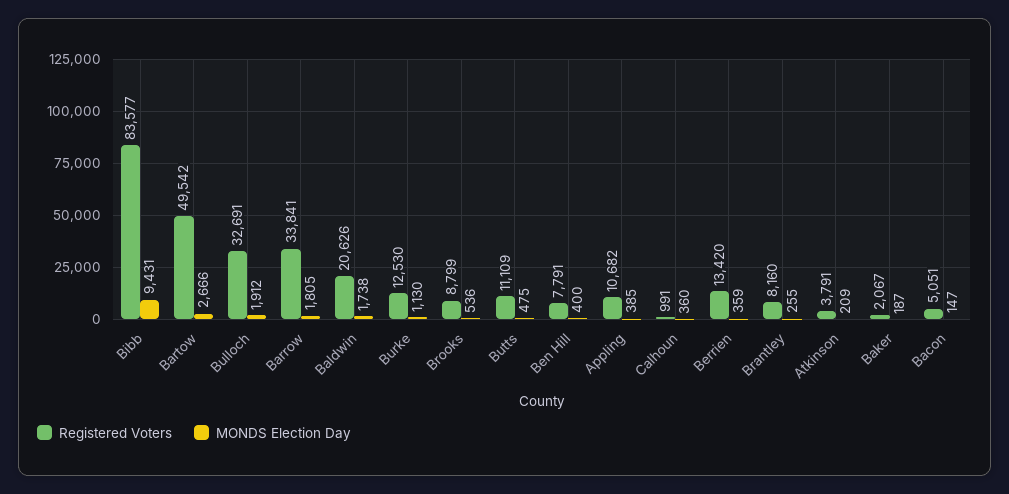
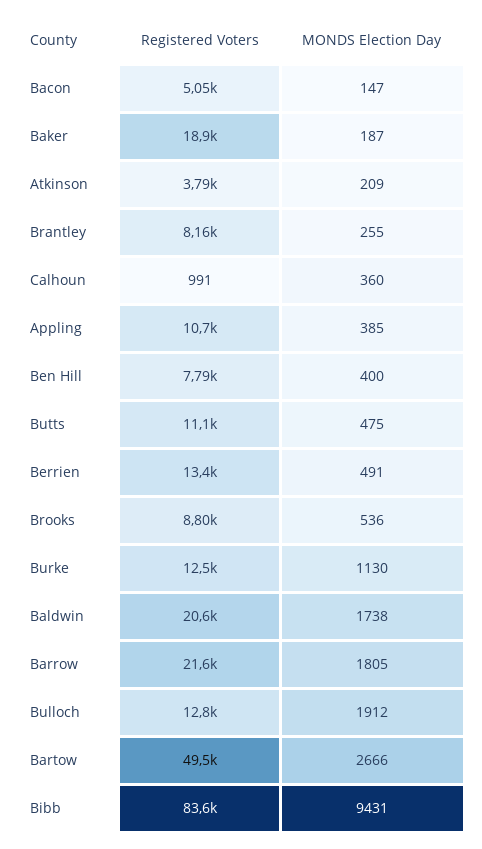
Registered Voters, Bulloch: 32691 -> 12800
Registered Voters, Barrow: 33841 -> 21600
MONDS Election Day, Berrien: 359 -> 491
Registered Voters, Baker: 2067 -> 18900

